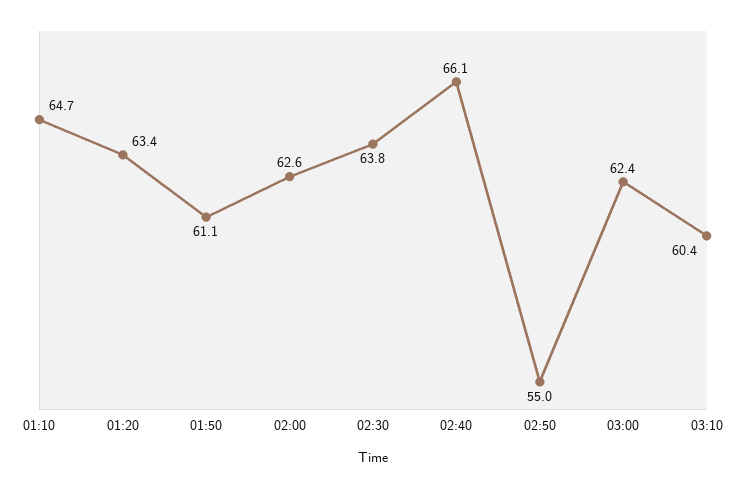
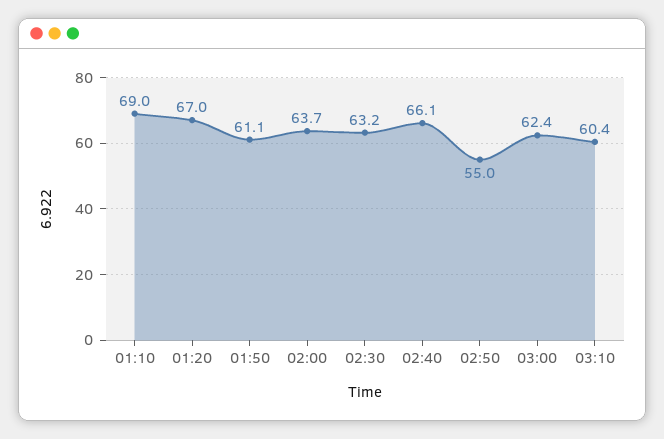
01:10: 64.7 -> 69
01:20: 63.4 -> 67
02:00: 62.6 -> 63.7
02:30: 63.8 -> 63.2

